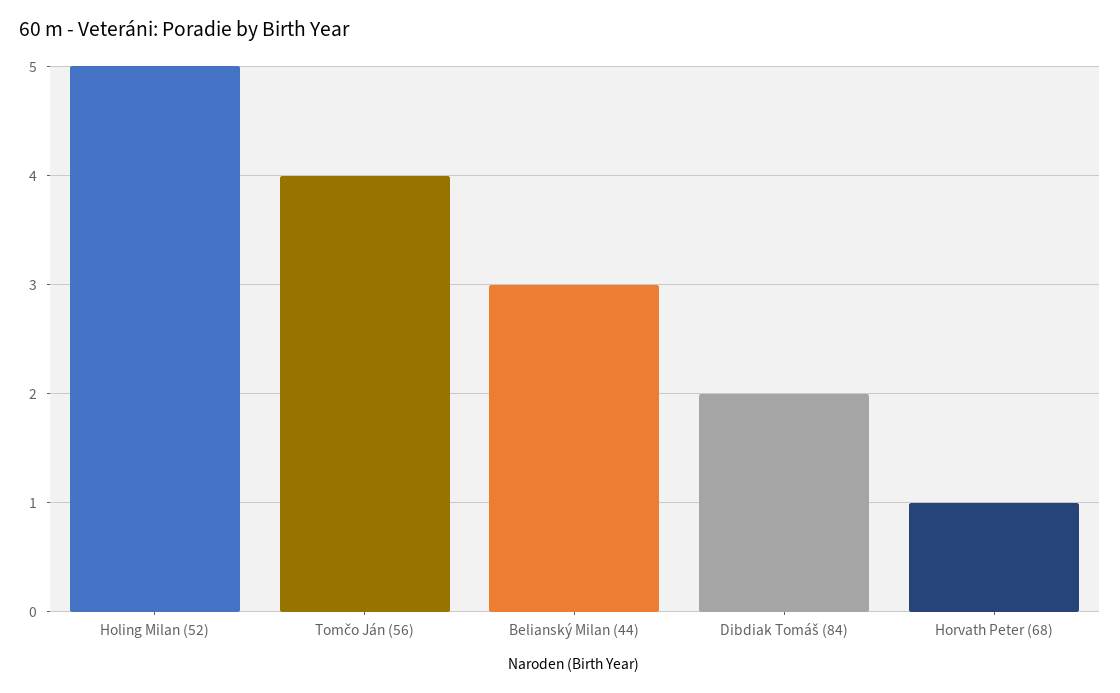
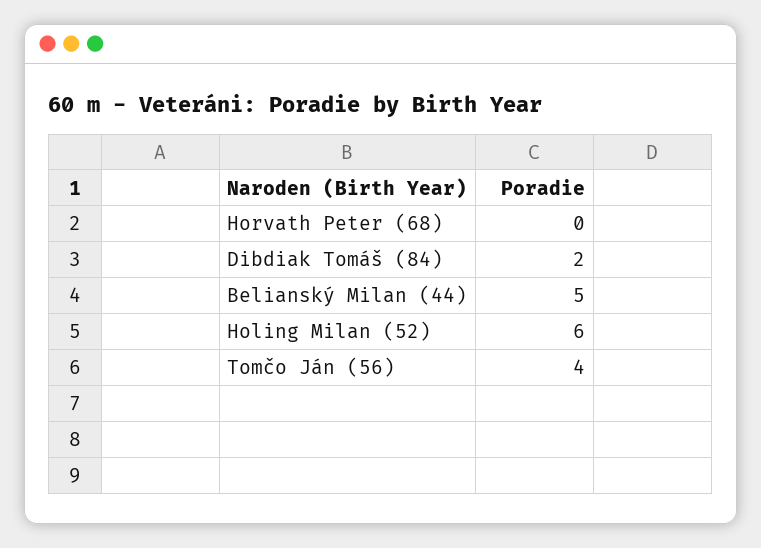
Holing Milan (52): 5 -> 6
Belianský Milan (44): 3 -> 5
Horvath Peter (68): 1 -> 0

